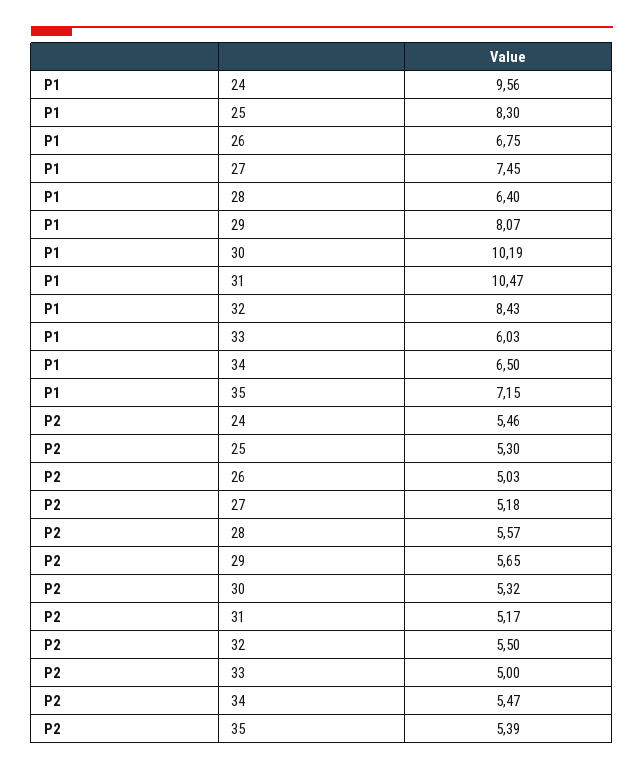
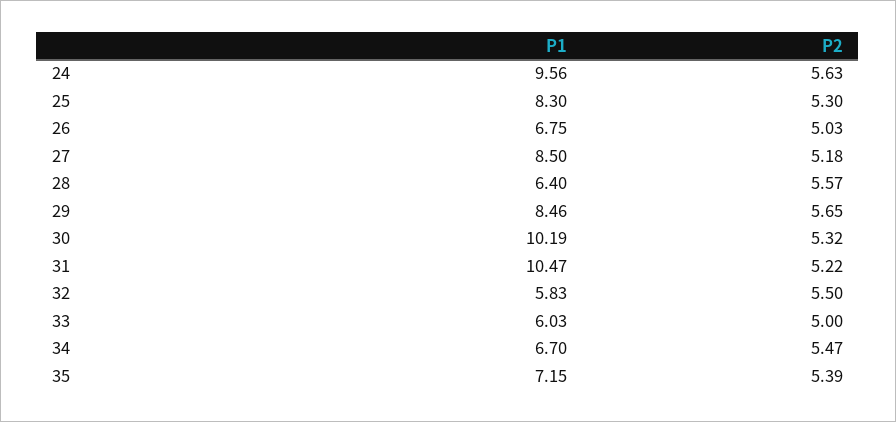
P1, 27: 7.45 -> 8.5
P1, 29: 8.07 -> 8.46
P1, 32: 8.43 -> 5.83
P1, 34: 6.5 -> 6.7
P2, 24: 5.46 -> 5.63
P2, 31: 5.17 -> 5.22

